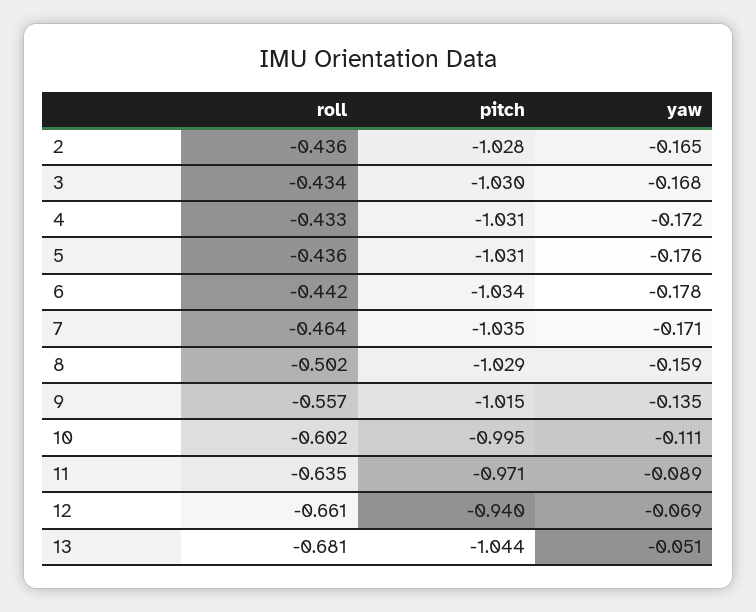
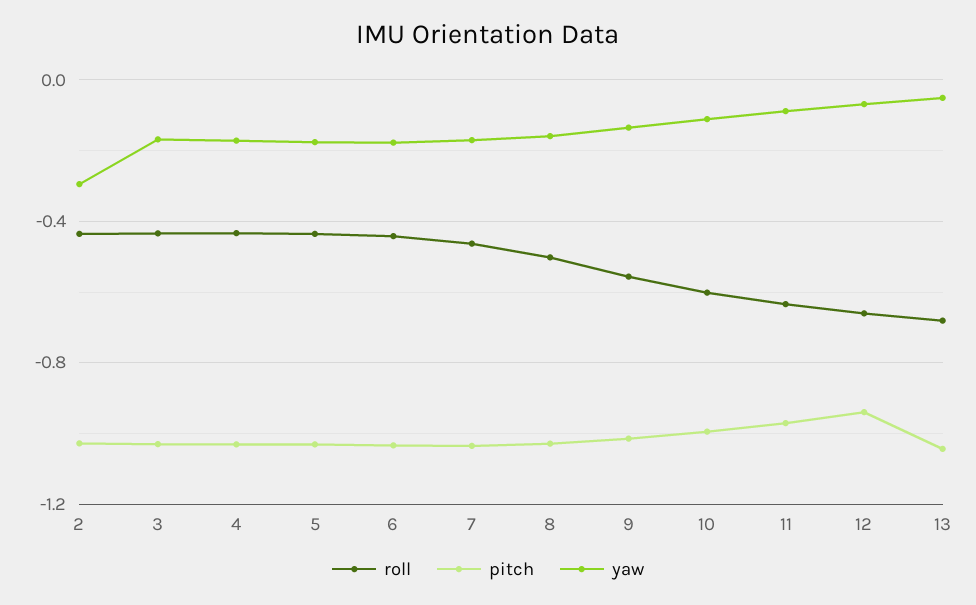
yaw, 2: -0.165 -> -0.3

